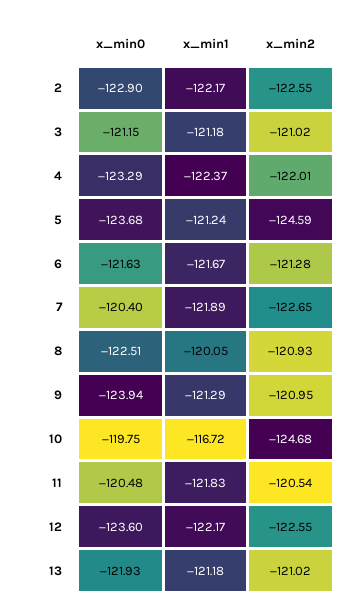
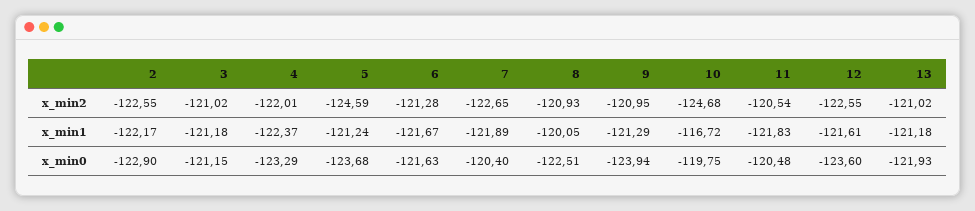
x_min1, 12: -122.17 -> -121.61

